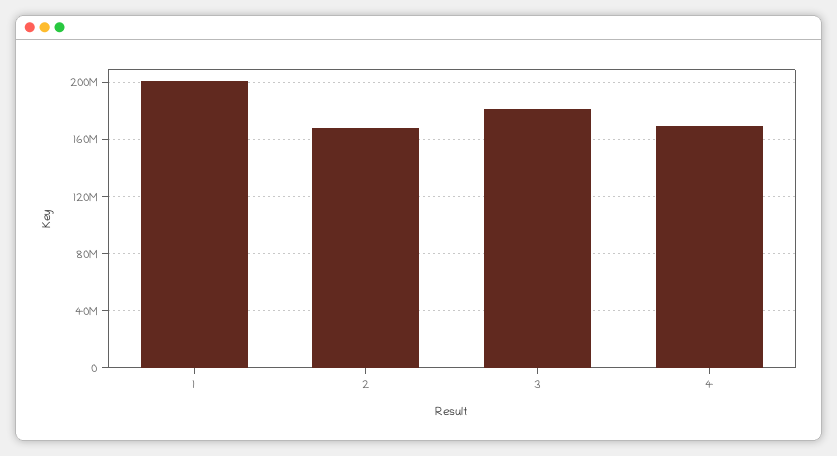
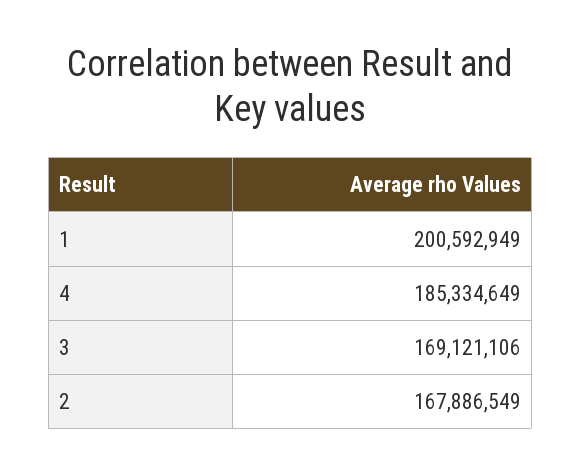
3: 180000000 -> 169121106
4: 170000000 -> 185334649

